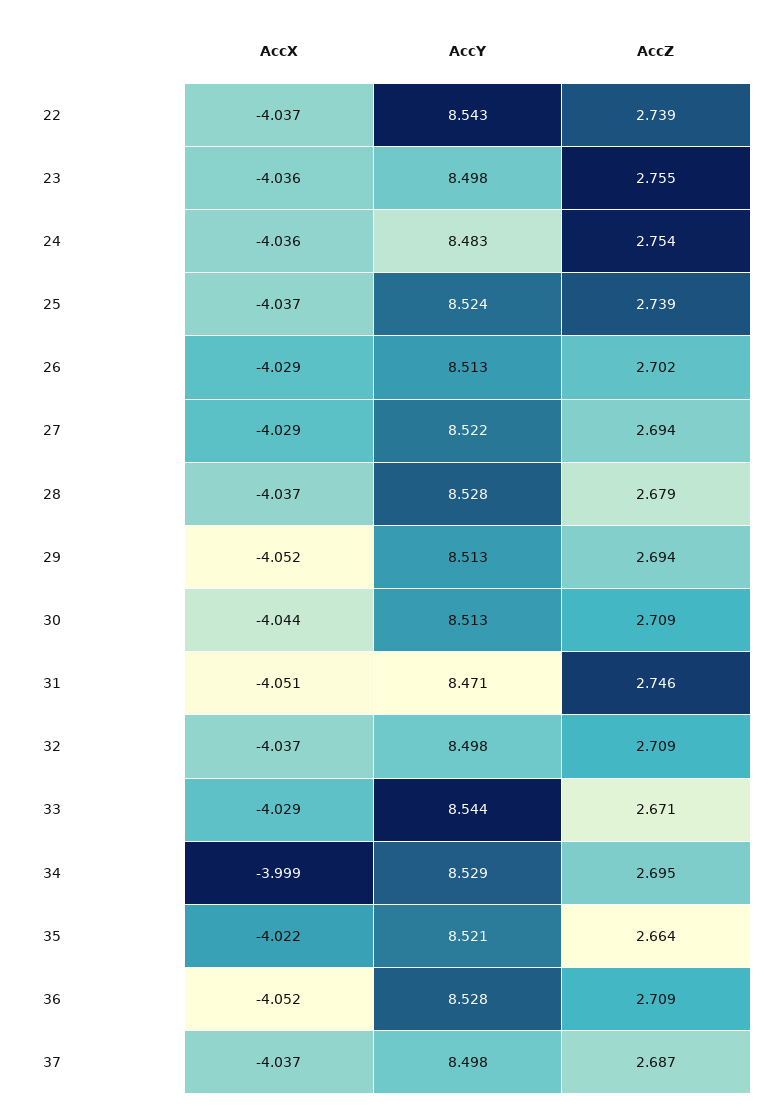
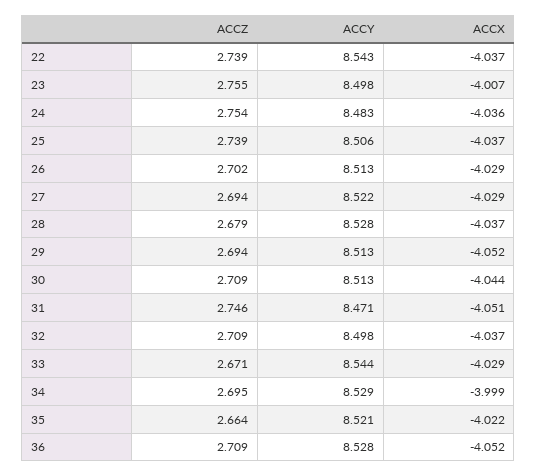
AccX, 23: -4.036 -> -4.007
AccY, 25: 8.524 -> 8.506
AccX, 37: -4.037 -> none
AccY, 37: 8.498 -> none
AccZ, 37: 2.687 -> none

